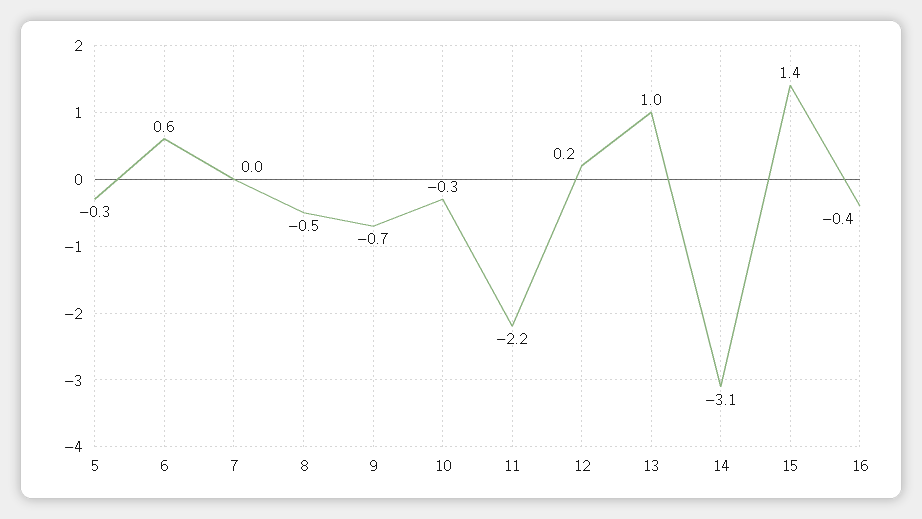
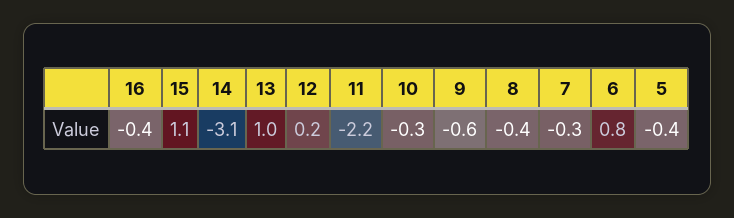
5: -0.3 -> -0.4
6: 0.6 -> 0.8
7: 0 -> -0.3
8: -0.5 -> -0.4
9: -0.7 -> -0.6
15: 1.4 -> 1.1

